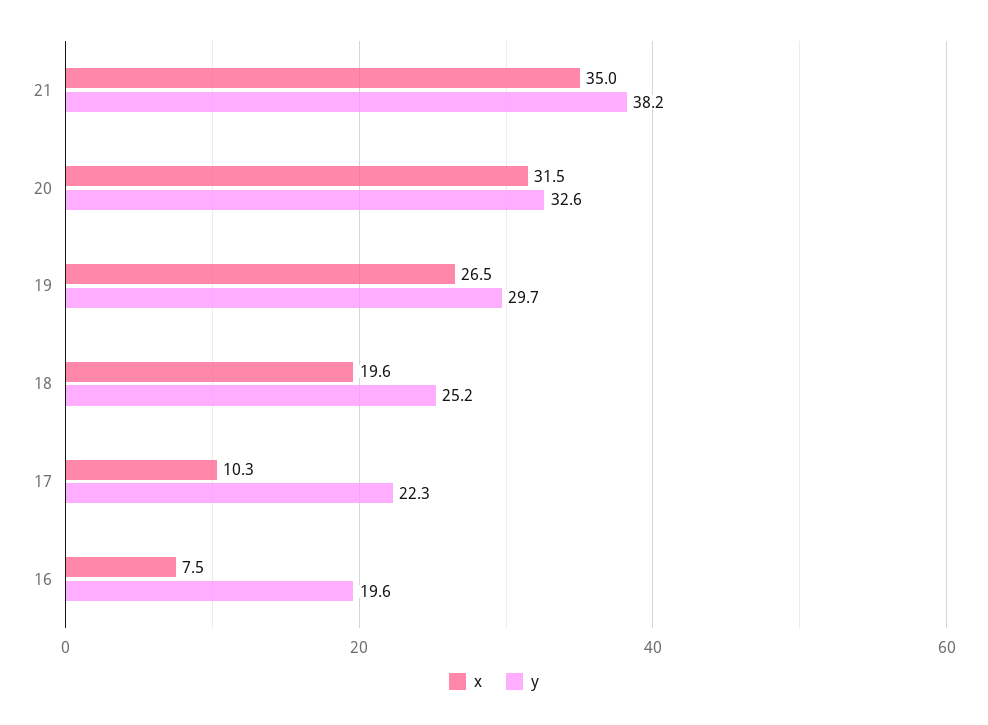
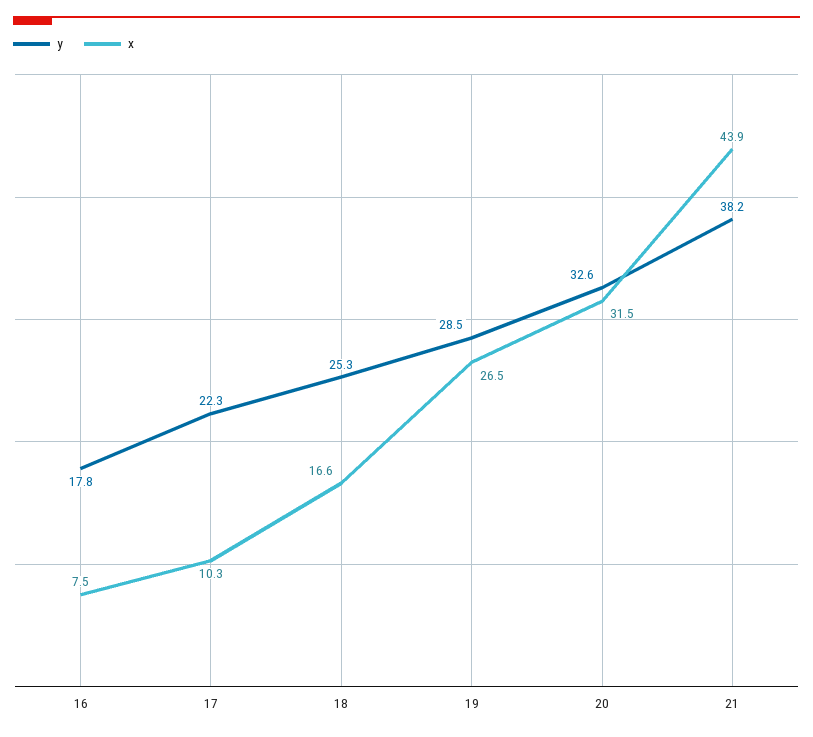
x, 21: 35 -> 43.9
y, 19: 29.7 -> 28.5
x, 18: 19.6 -> 16.6
y, 18: 25.2 -> 25.3
y, 16: 19.6 -> 17.8

